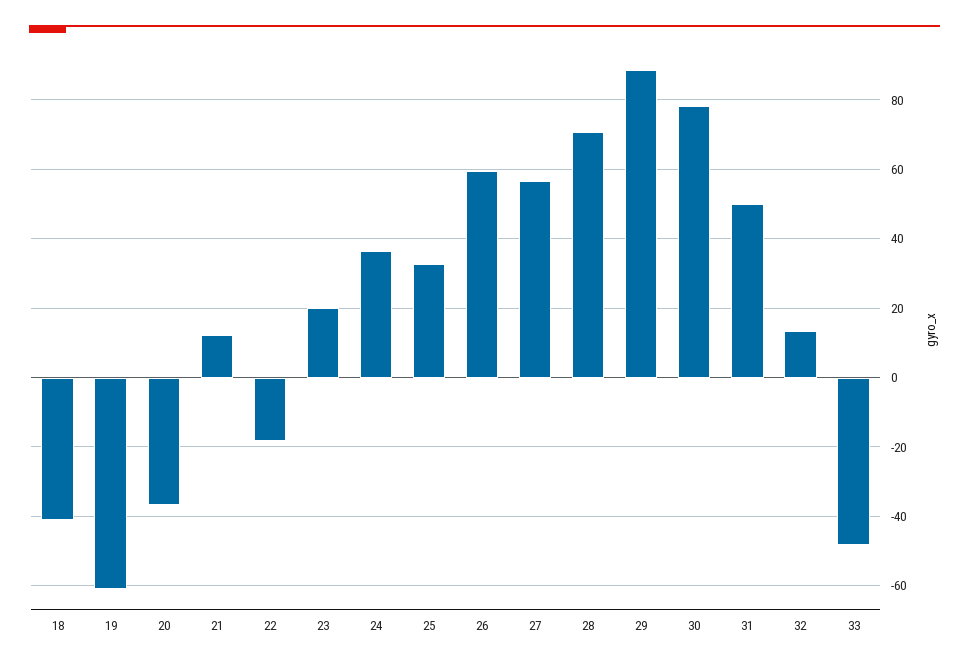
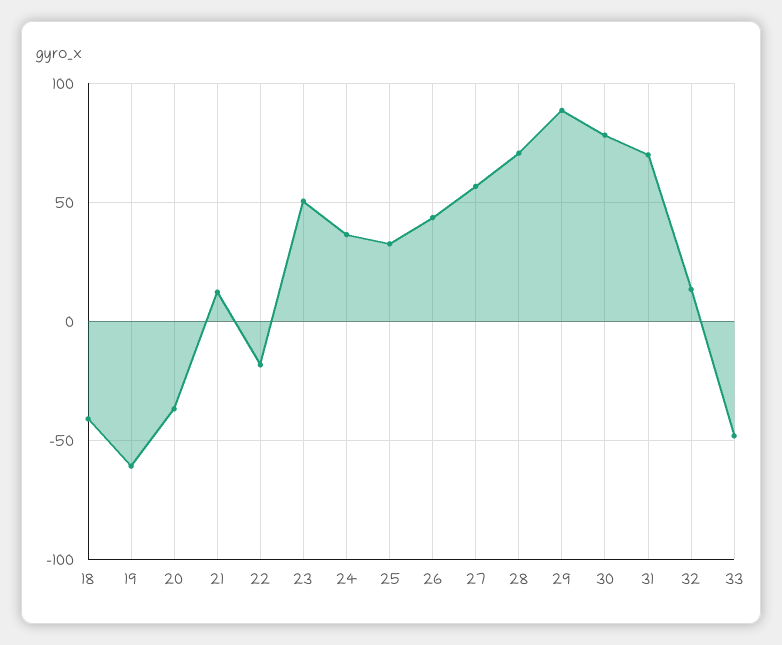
23: 20 -> 50
26: 60 -> 45
31: 50 -> 70

